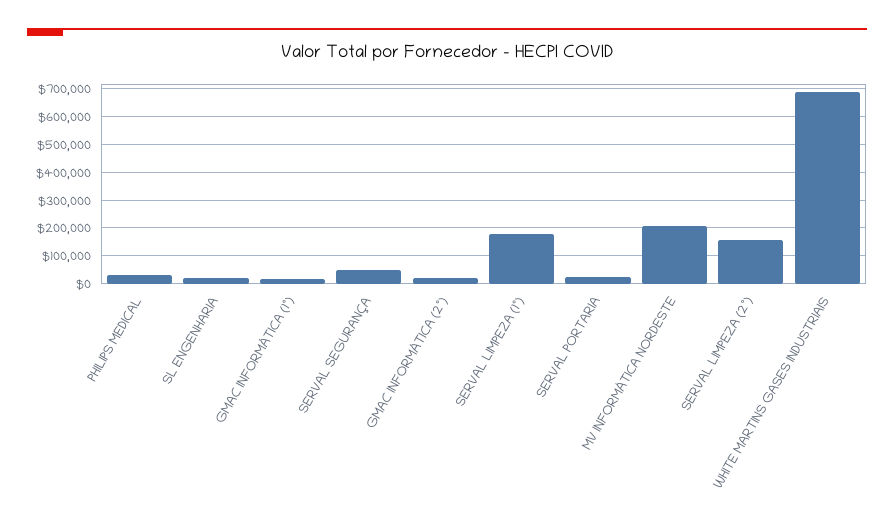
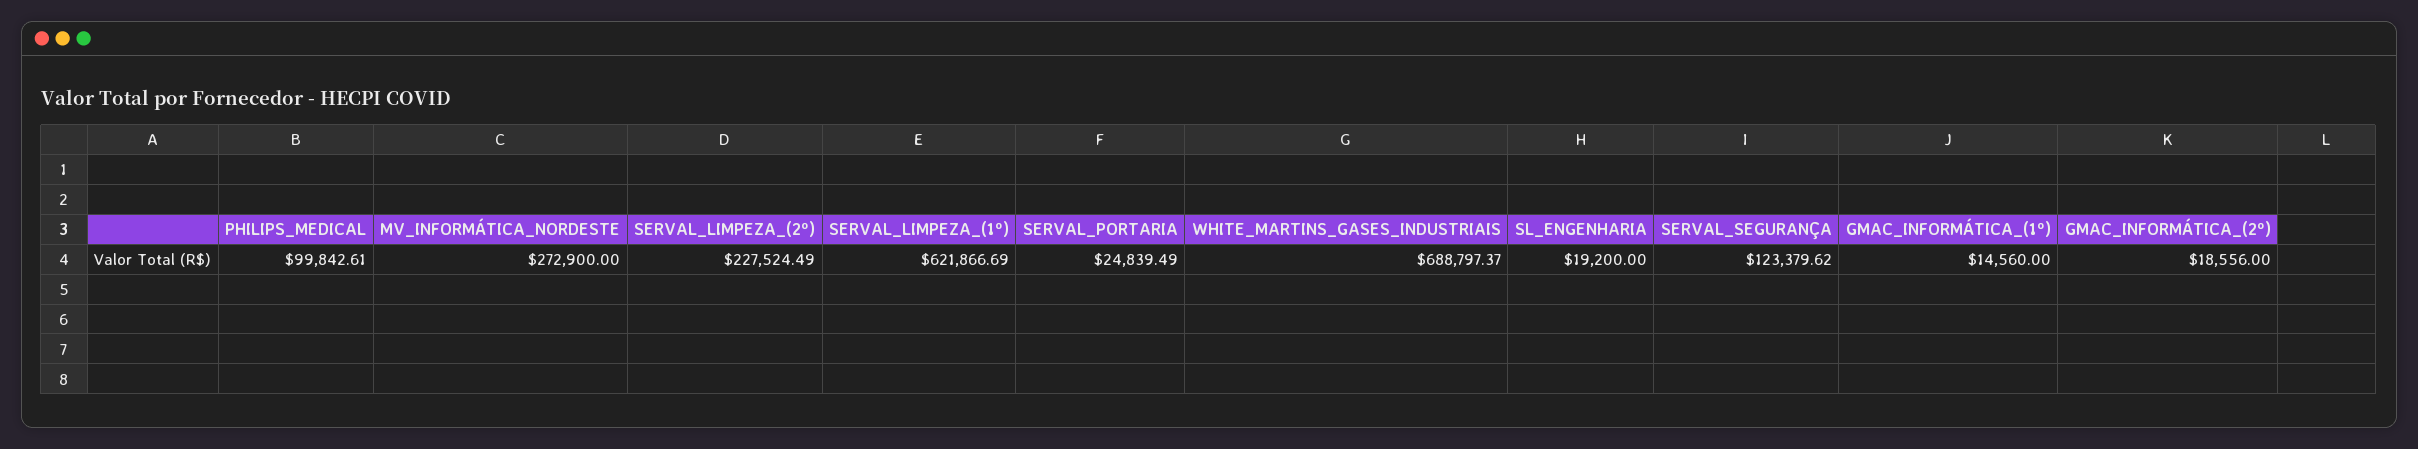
PHILIPS MEDICAL: 25000 -> 99842.61
SERVAL SEGURANÇA: 50000 -> 123379.62
SERVAL LIMPEZA (1º): 175000 -> 621866.69
MV INFORMÁTICA NORDESTE: 200000 -> 272900
SERVAL LIMPEZA (2º): 150000 -> 227524.49

